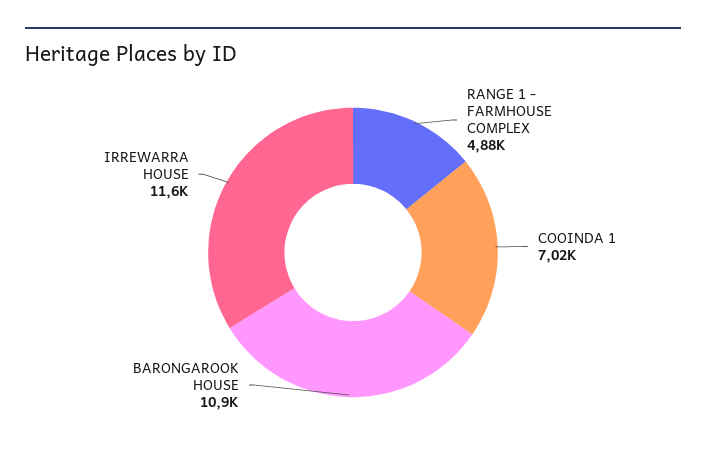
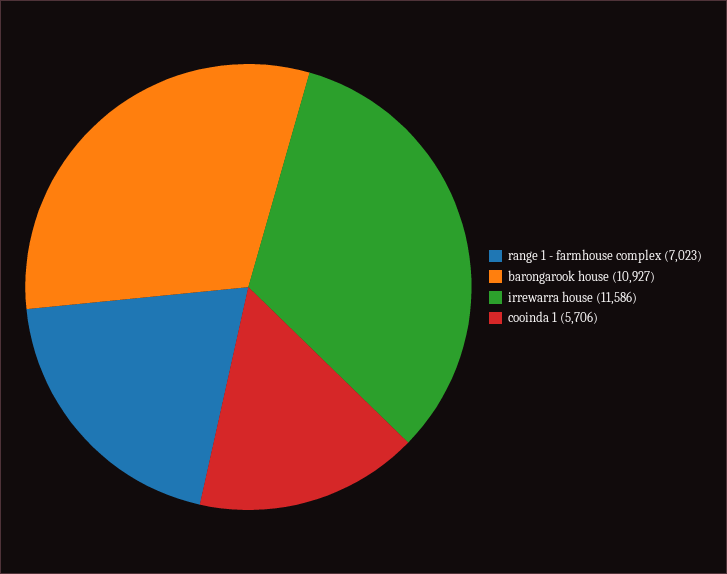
RANGE 1 - FARMHOUSE COMPLEX: 4880 -> 7023
COOINDA 1: 7020 -> 5706

